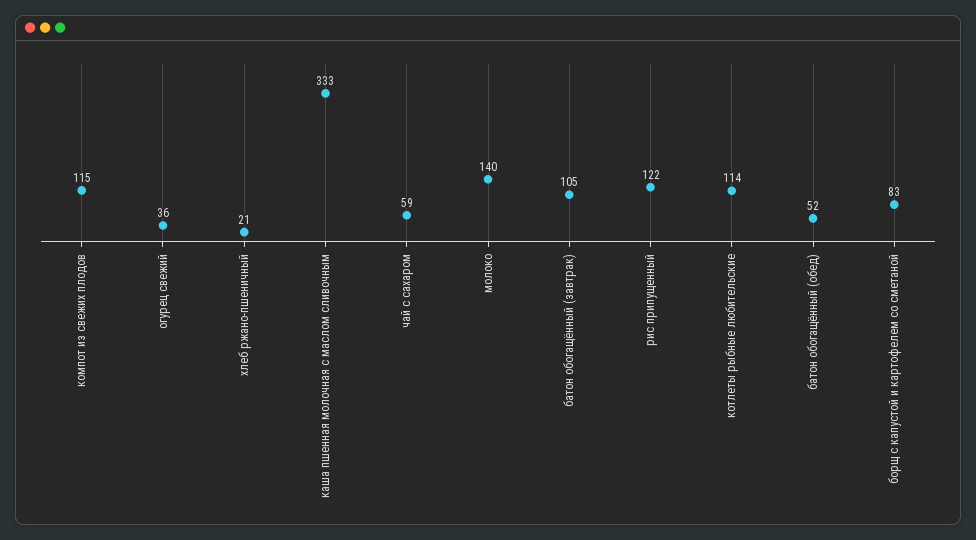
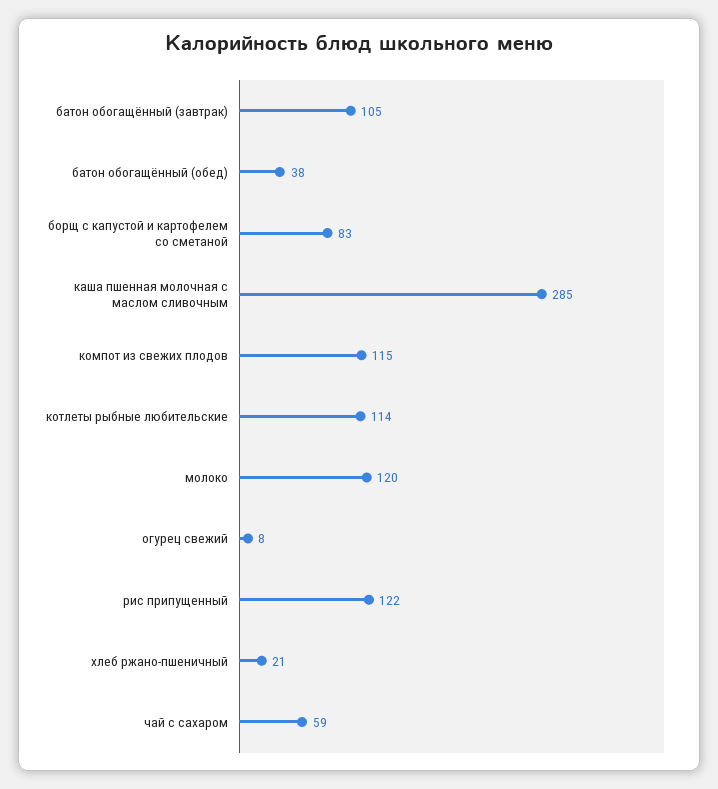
огурец свежий: 36 -> 8
каша пшенная молочная с маслом сливочным: 333 -> 285
молоко: 140 -> 120
батон обогащённый (обед): 52 -> 38

